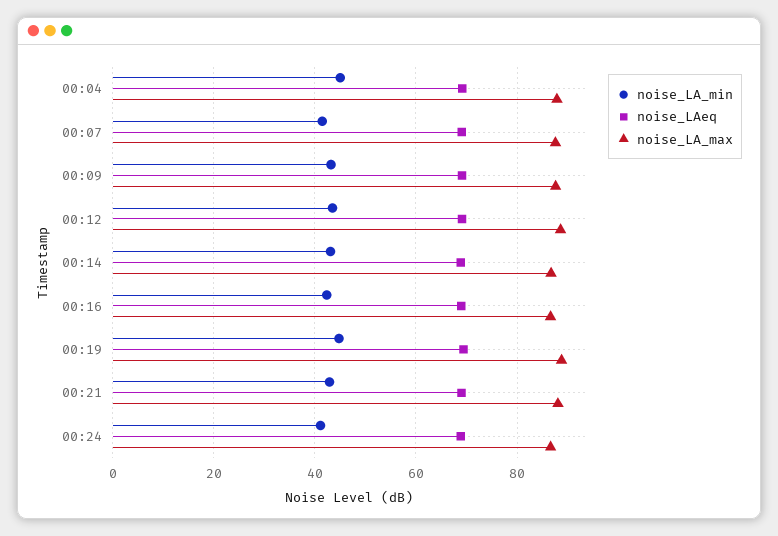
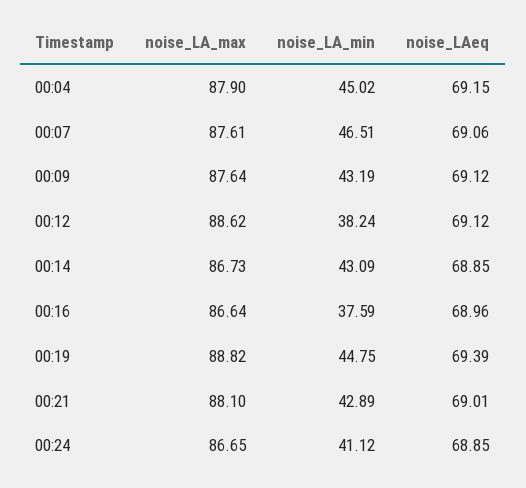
noise_LA_min, 00:07: 42 -> 46.51
noise_LA_min, 00:12: 44 -> 38.24
noise_LA_min, 00:16: 42 -> 37.59

